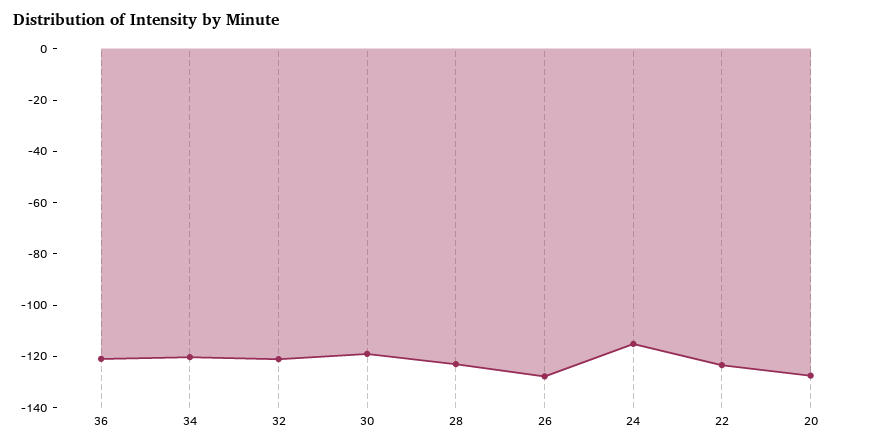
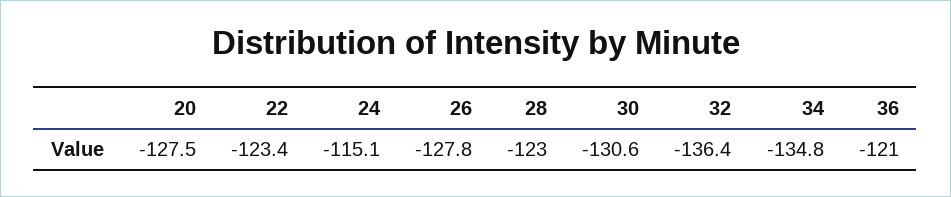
34: -120 -> -134.8
32: -120 -> -136.4
30: -120 -> -130.6

